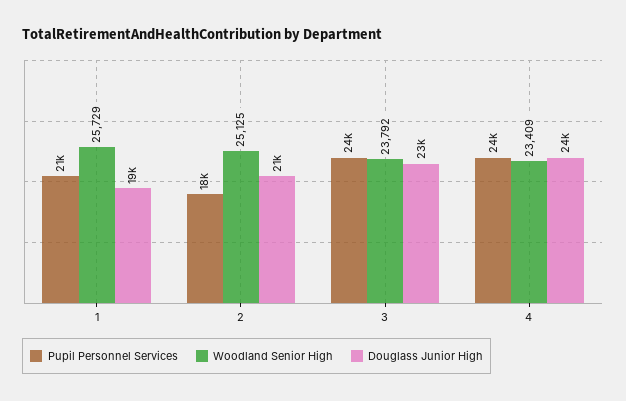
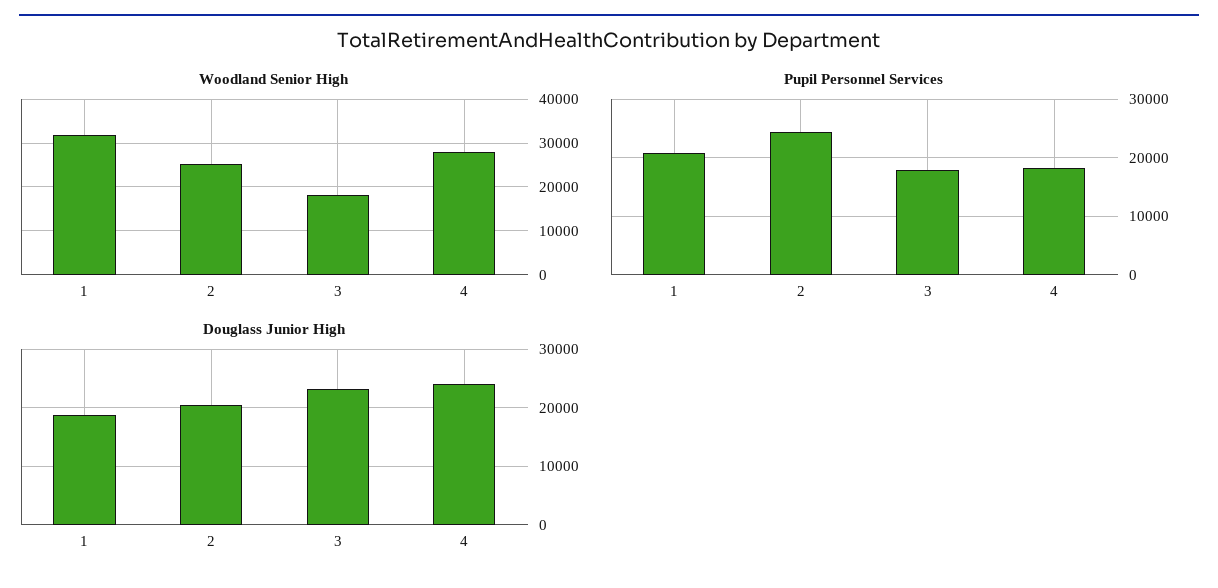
Woodland Senior High, 1: 25729 -> 32000
Pupil Personnel Services, 2: 18000 -> 24000
Pupil Personnel Services, 3: 24000 -> 18000
Woodland Senior High, 3: 23792 -> 18000
Pupil Personnel Services, 4: 24000 -> 18000
Woodland Senior High, 4: 23409 -> 28000

